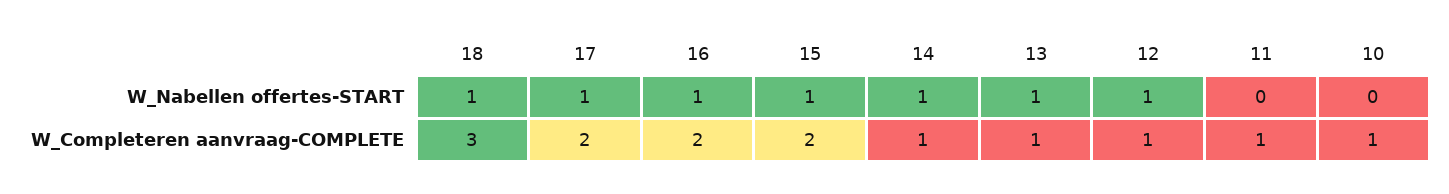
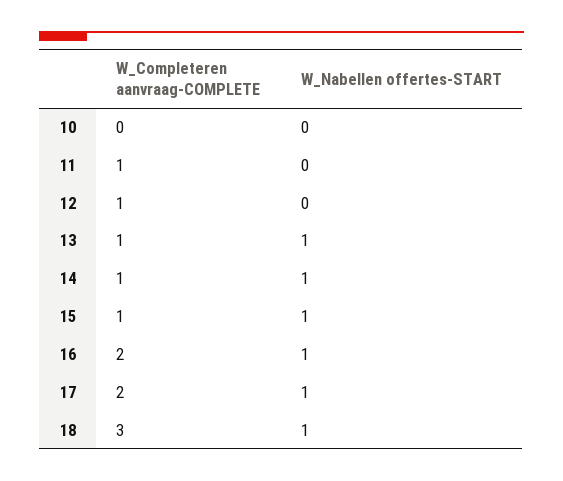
12, W_Nabellen offertes-START: 1 -> 0
15, W_Completeren aanvraag-COMPLETE: 2 -> 1
10, W_Completeren aanvraag-COMPLETE: 1 -> 0

